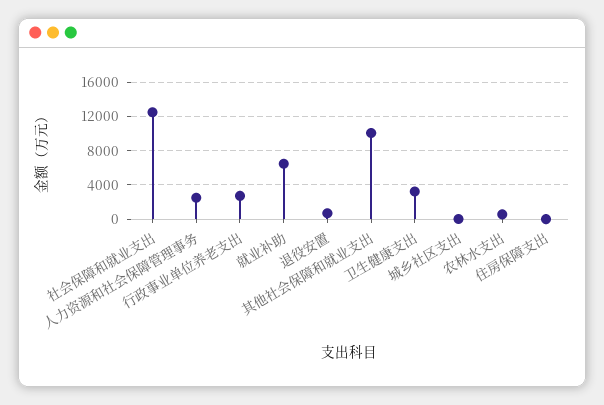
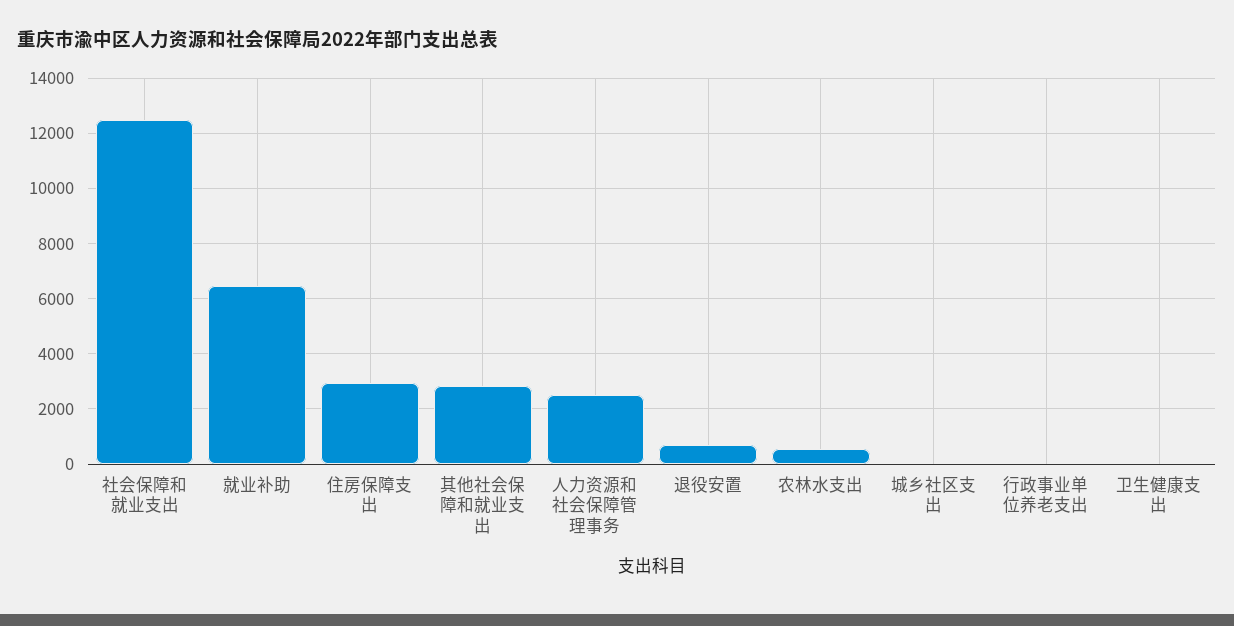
行政事业单位养老支出: 3000 -> 0
其他社会保障和就业支出: 10000 -> 2750
卫生健康支出: 3000 -> 0
住房保障支出: 0 -> 3000

